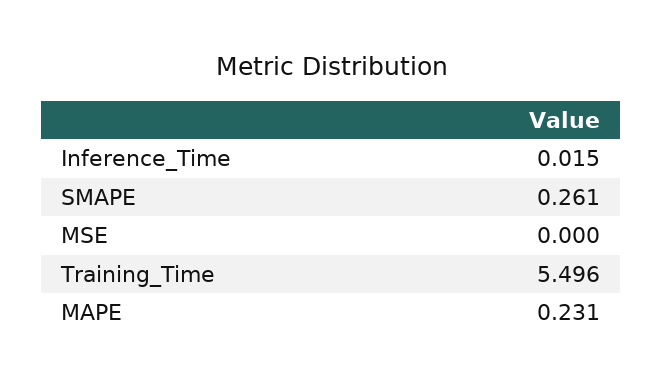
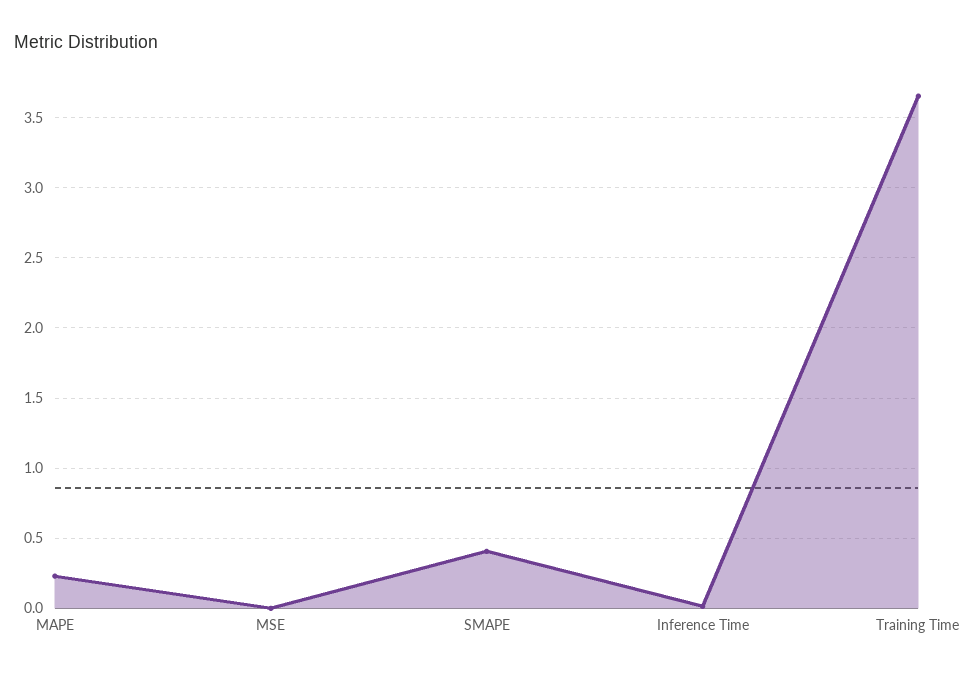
SMAPE: 0.261 -> 0.4
Training_Time: 5.496 -> 3.65

